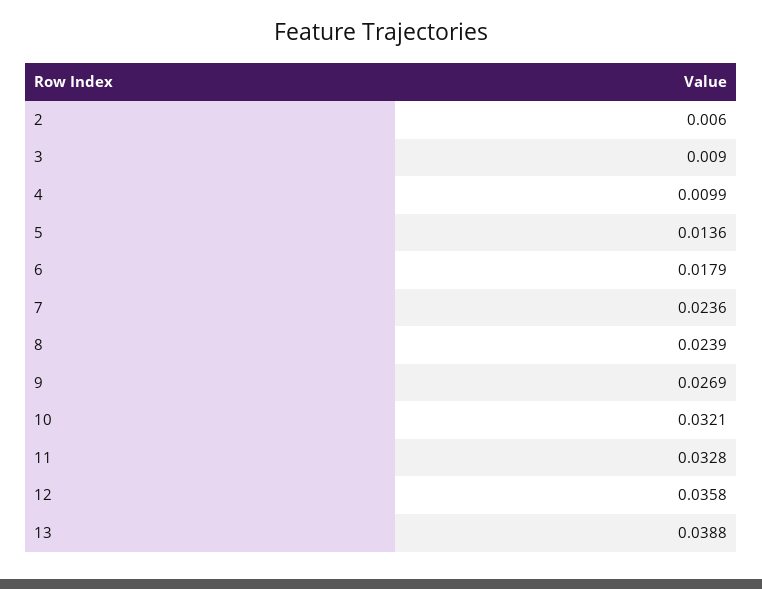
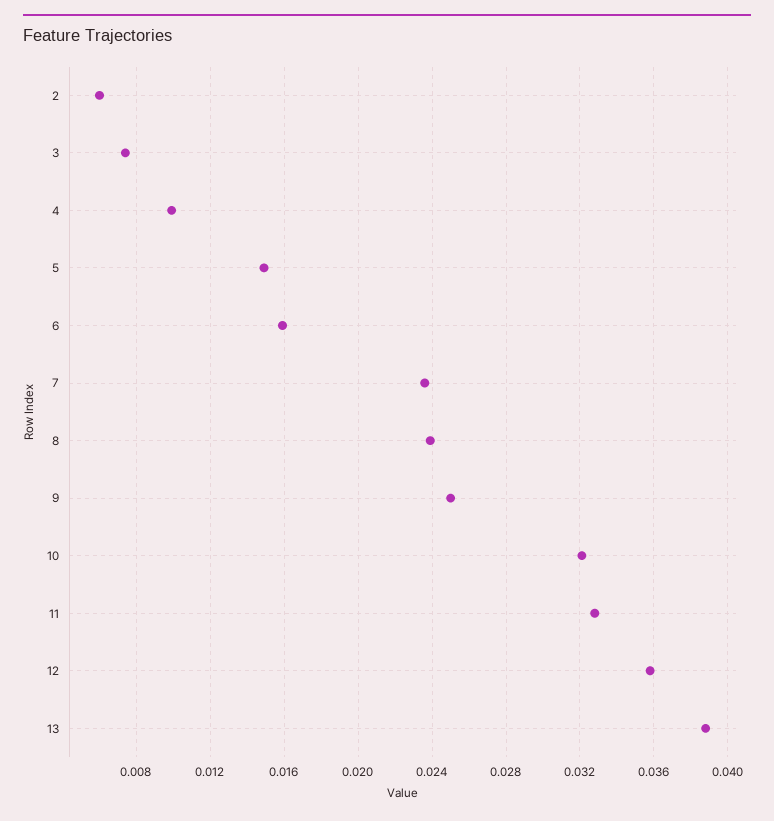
3: 0.009 -> 0.0075
5: 0.0136 -> 0.015
6: 0.0179 -> 0.016
9: 0.0269 -> 0.025

